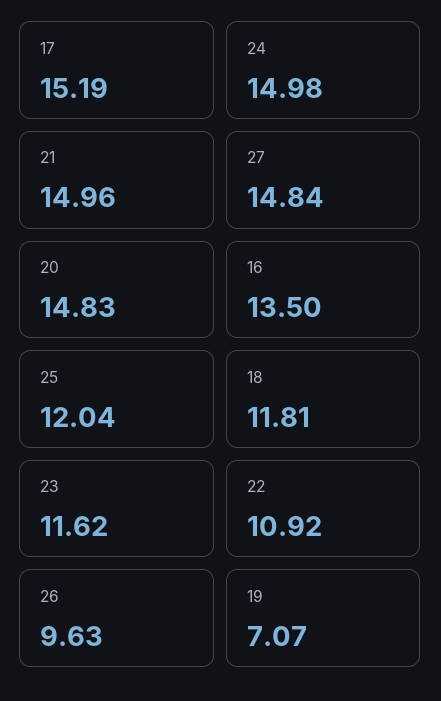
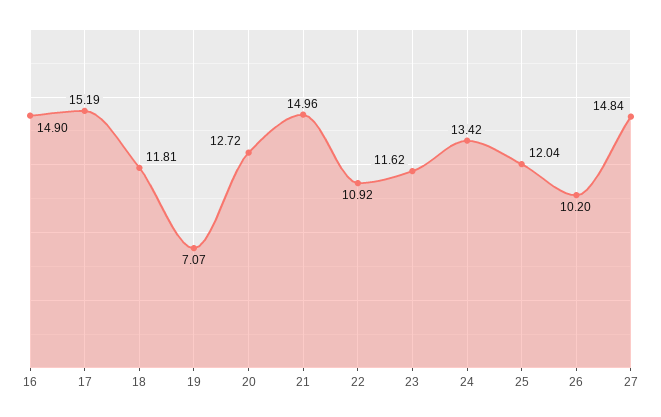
24: 14.98 -> 13.42
20: 14.83 -> 12.72
16: 13.5 -> 14.9
26: 9.63 -> 10.2

